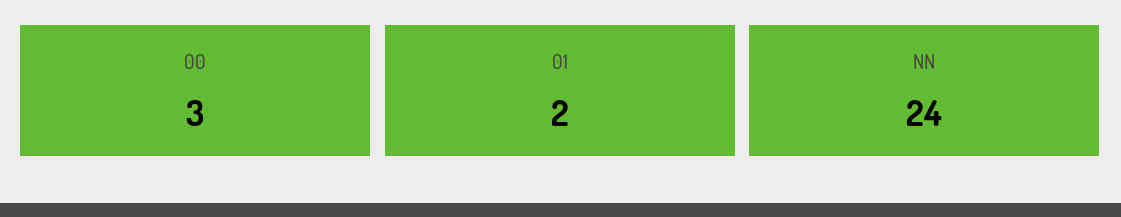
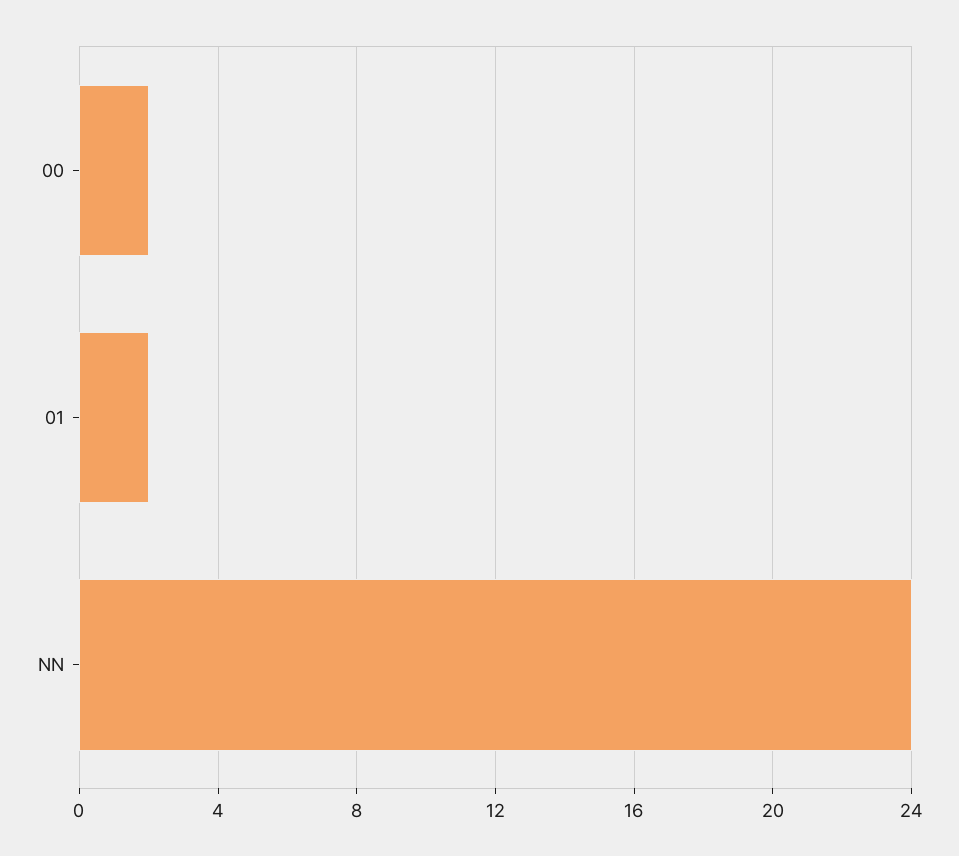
00: 3 -> 2

